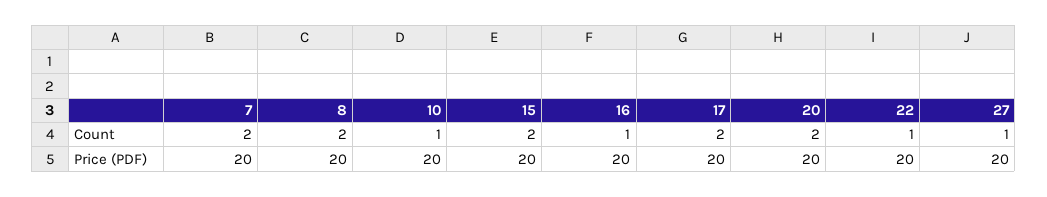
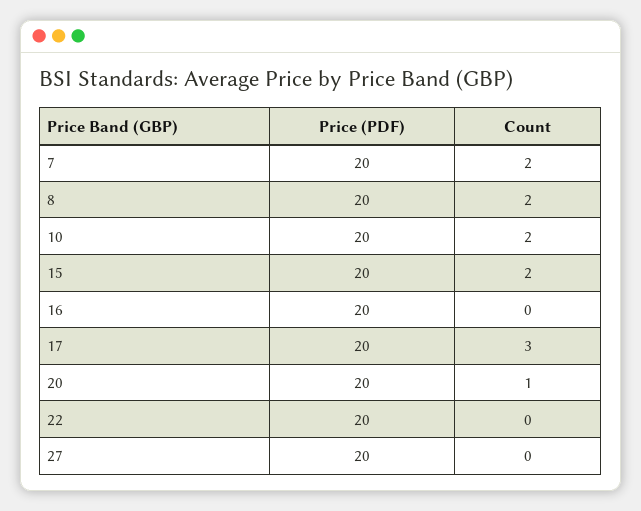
10, Count: 1 -> 2
16, Count: 1 -> 0
17, Count: 2 -> 3
20, Count: 2 -> 1
22, Count: 1 -> 0
27, Count: 1 -> 0

